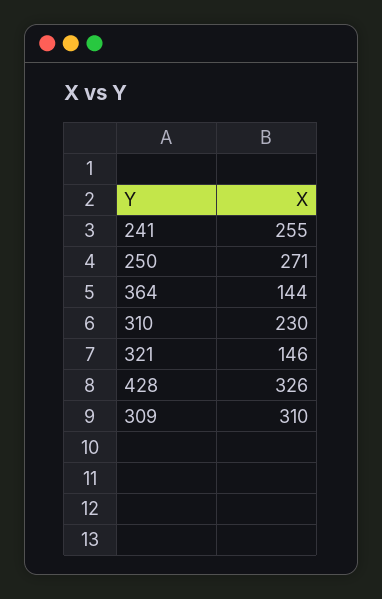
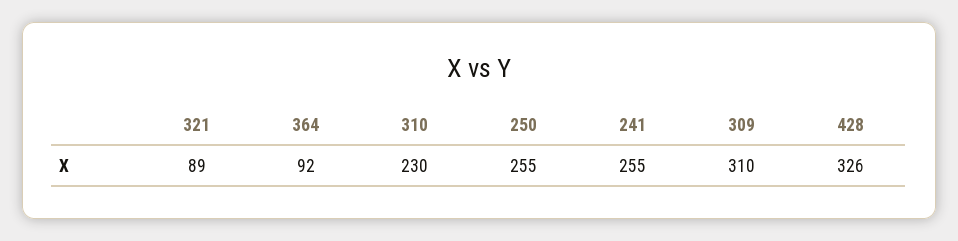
250: 271 -> 255
364: 144 -> 92
321: 146 -> 89

